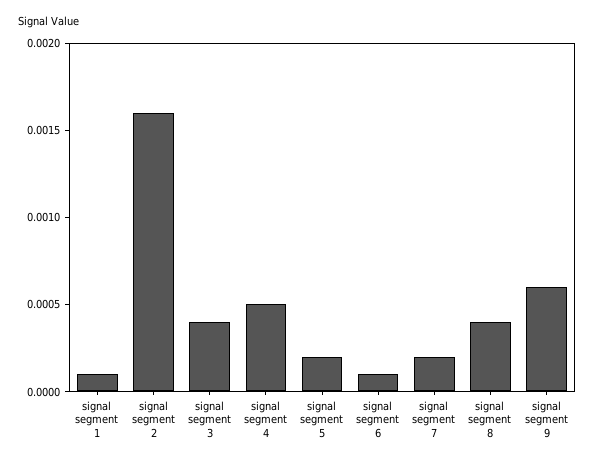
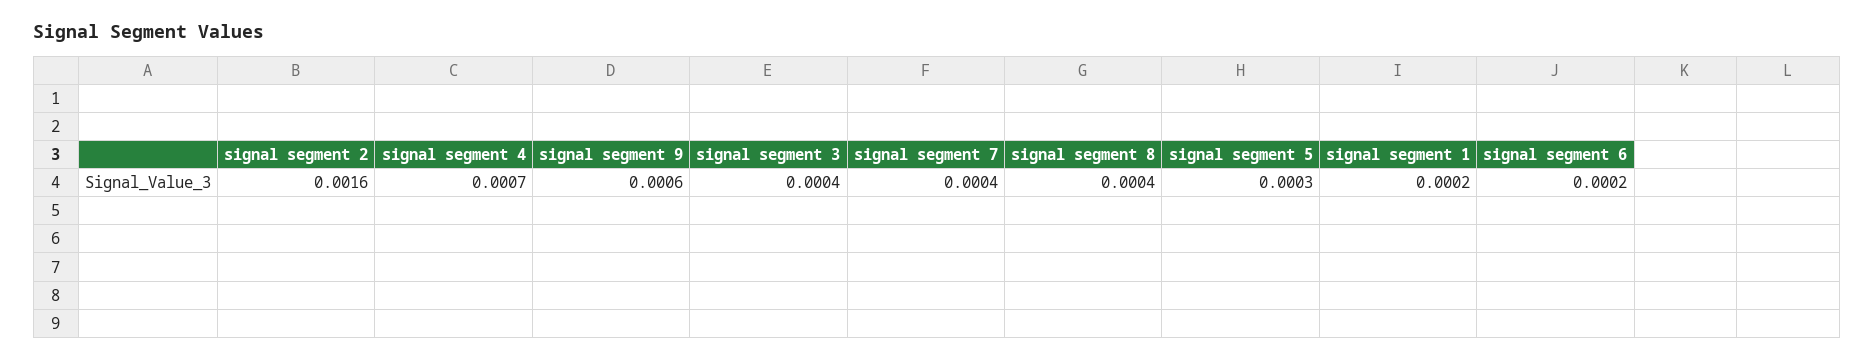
signal segment 1: 0.0001 -> 0.0002
signal segment 4: 0.0005 -> 0.0007
signal segment 5: 0.0002 -> 0.0003
signal segment 6: 0.0001 -> 0.0002
signal segment 7: 0.0002 -> 0.0004

